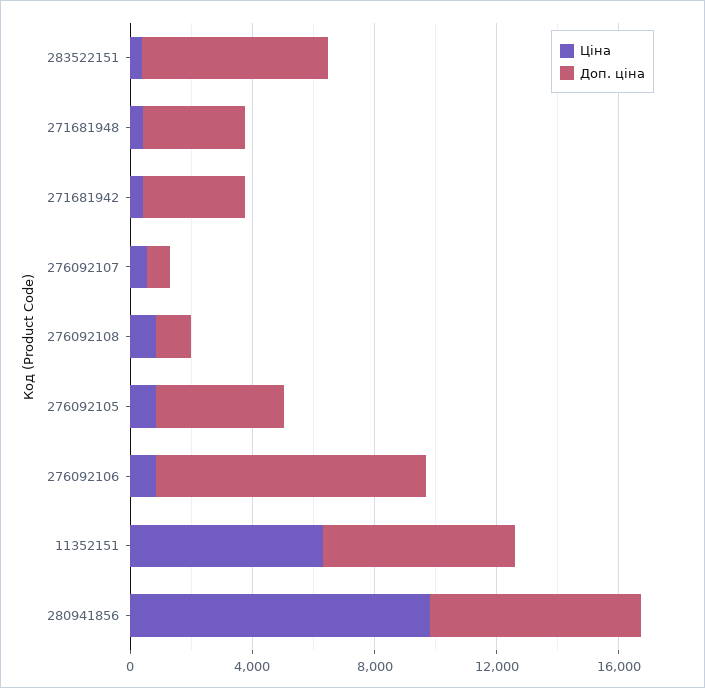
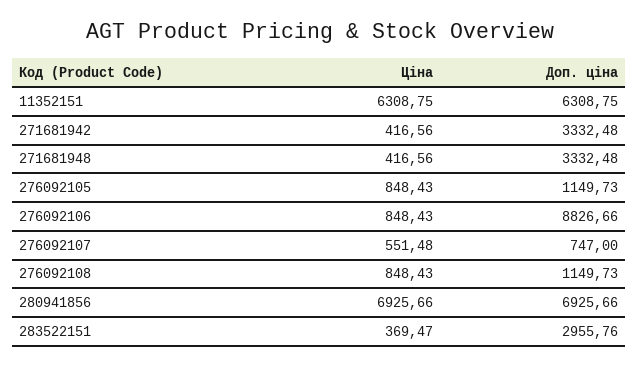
Доп. ціна, 283522151: 6000 -> 2955.76
Доп. ціна, 276092105: 4000 -> 1149.73
Ціна, 280941856: 10000 -> 6925.66

